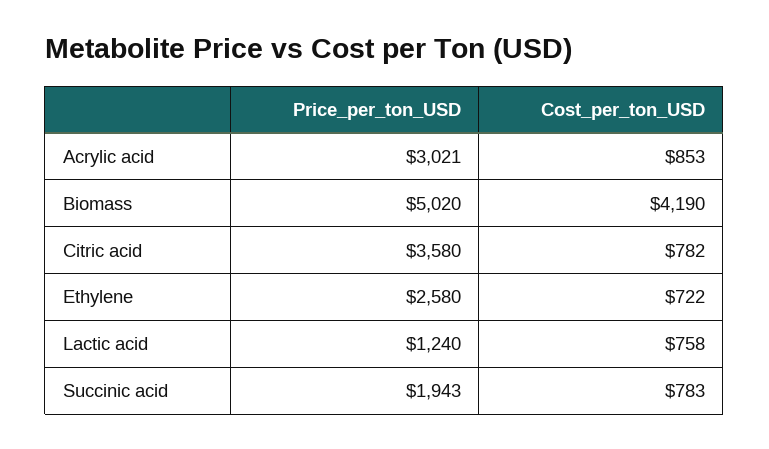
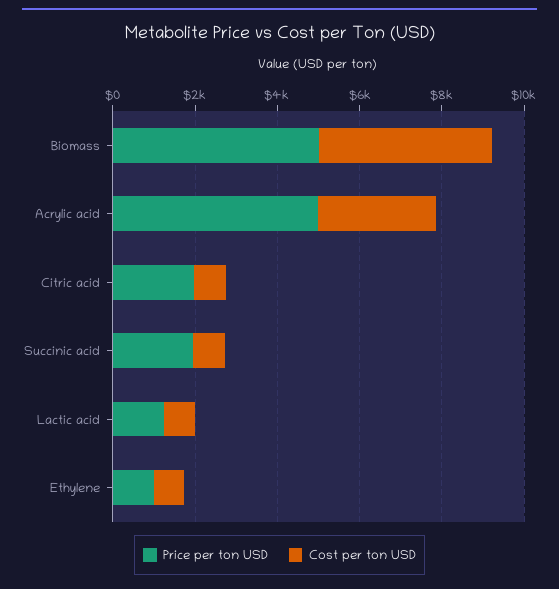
Price_per_ton_USD, Acrylic acid: 3021 -> 5000
Cost_per_ton_USD, Acrylic acid: 853 -> 3000
Price_per_ton_USD, Citric acid: 3580 -> 2000
Price_per_ton_USD, Ethylene: 2580 -> 1000

